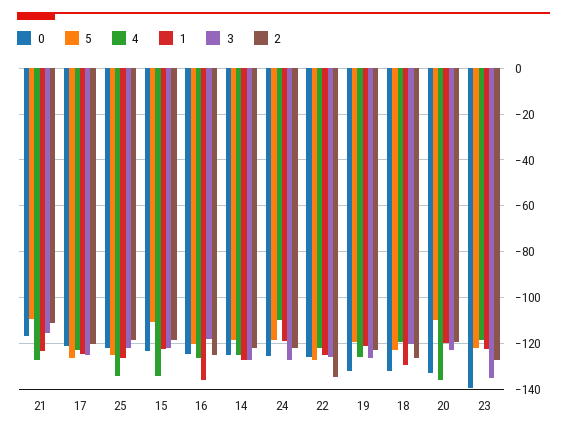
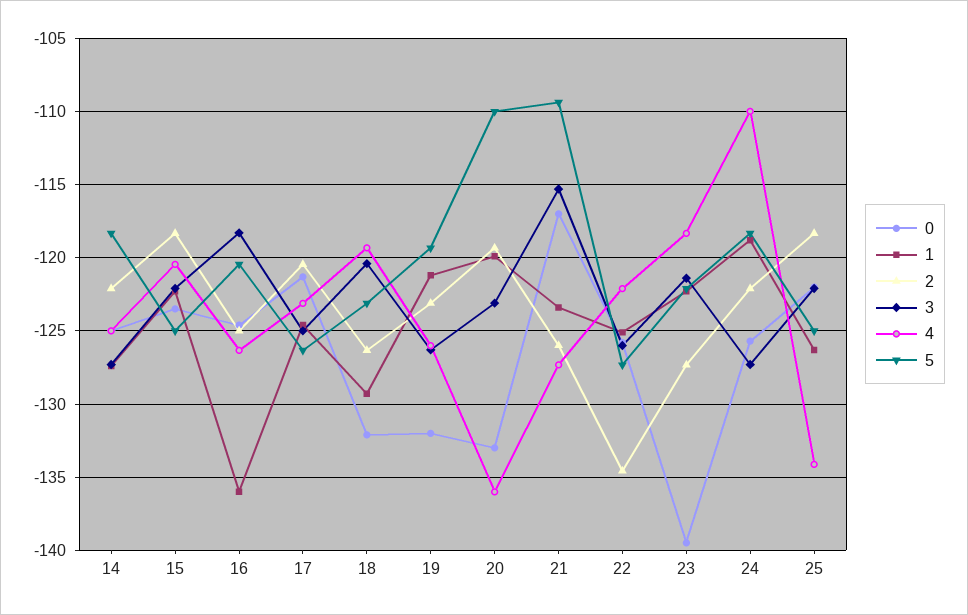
2, 21: -110 -> -126
5, 15: -110 -> -125
4, 15: -135 -> -120.5
3, 23: -135 -> -121.5

